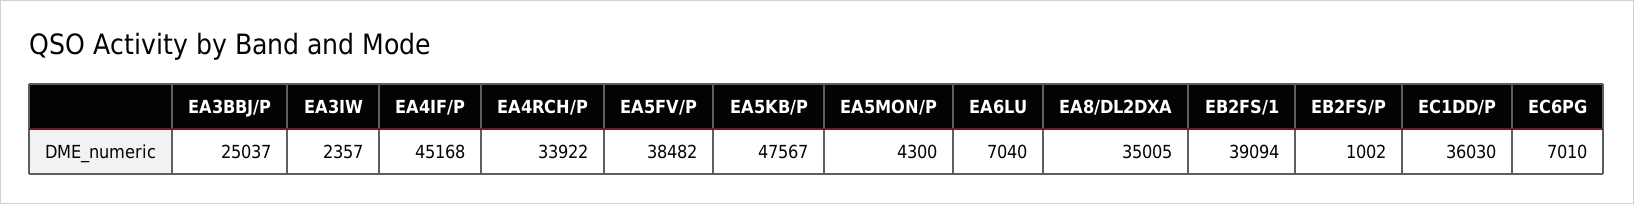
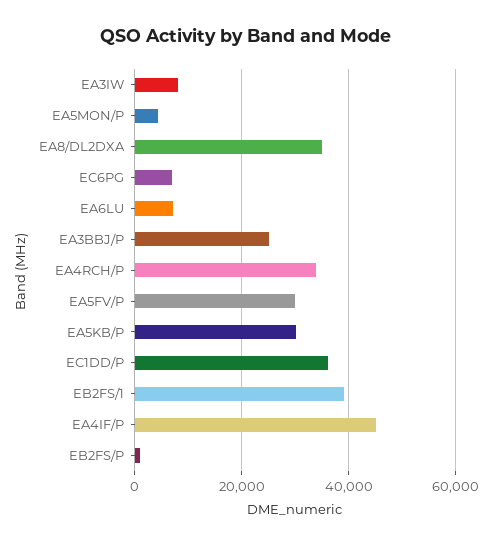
EA3IW: 2357 -> 8000
EA5FV/P: 38482 -> 30000
EA5KB/P: 47567 -> 30000

